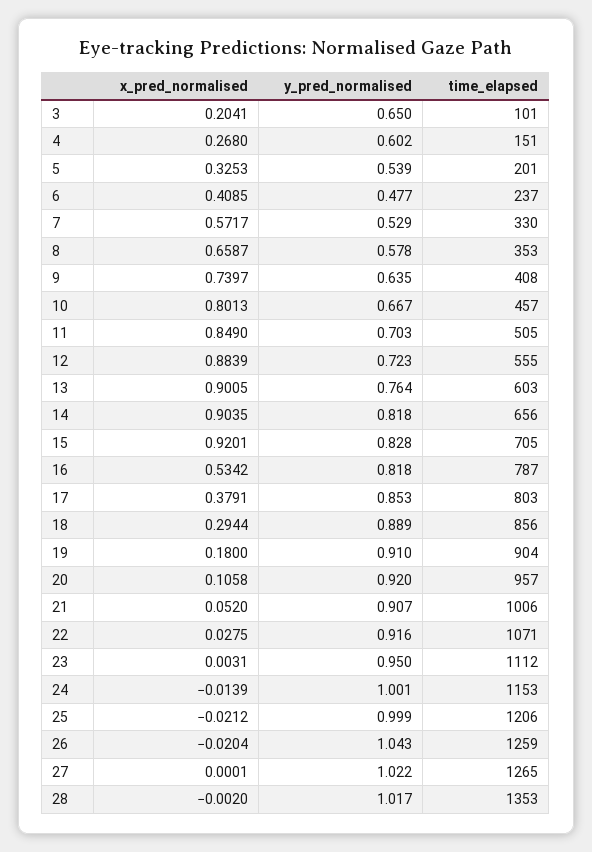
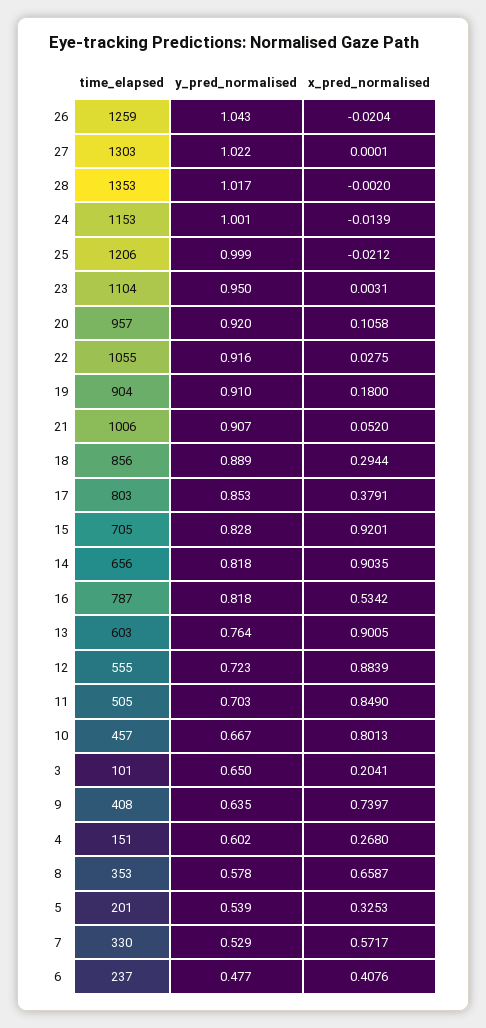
x_pred_normalised, 6: 0.4085 -> 0.4076
time_elapsed, 22: 1071 -> 1055
time_elapsed, 23: 1112 -> 1104
time_elapsed, 27: 1265 -> 1303

